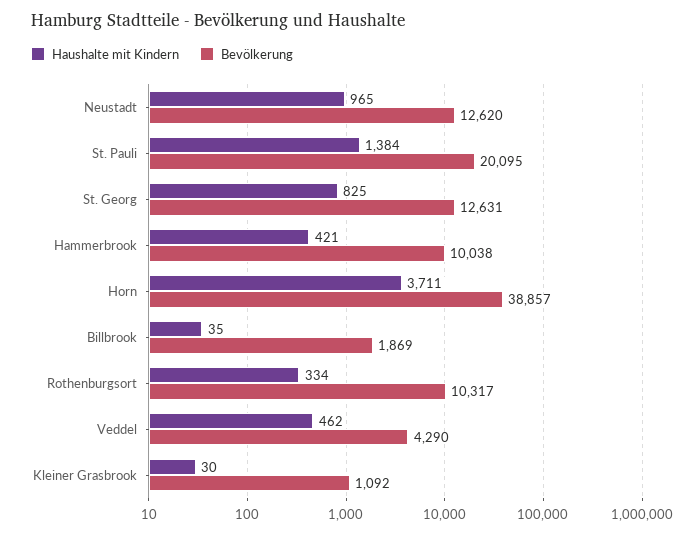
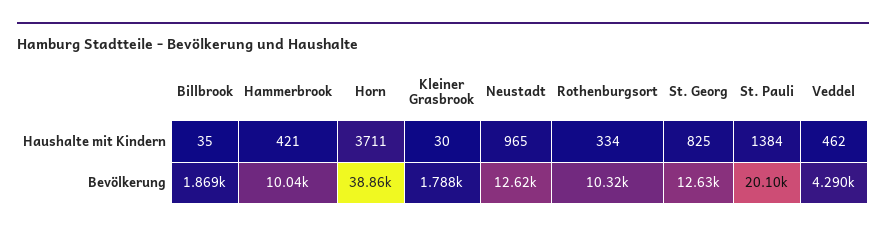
Bevölkerung, Kleiner Grasbrook: 1092 -> 1788

